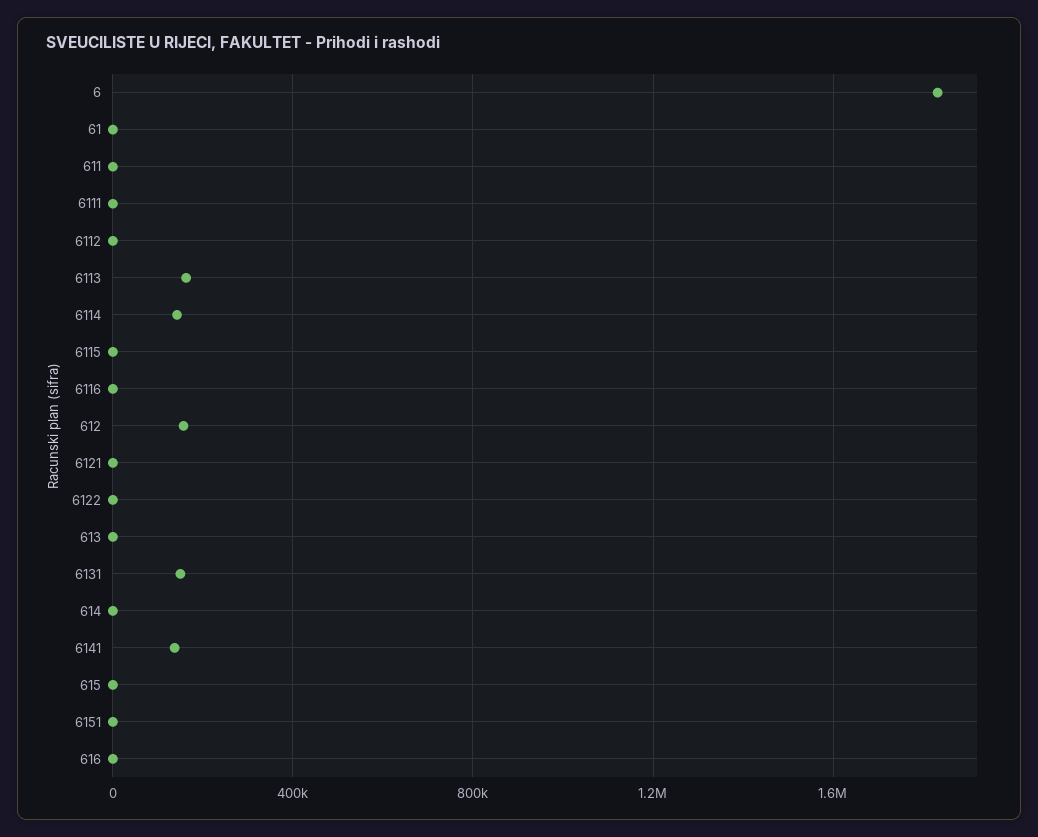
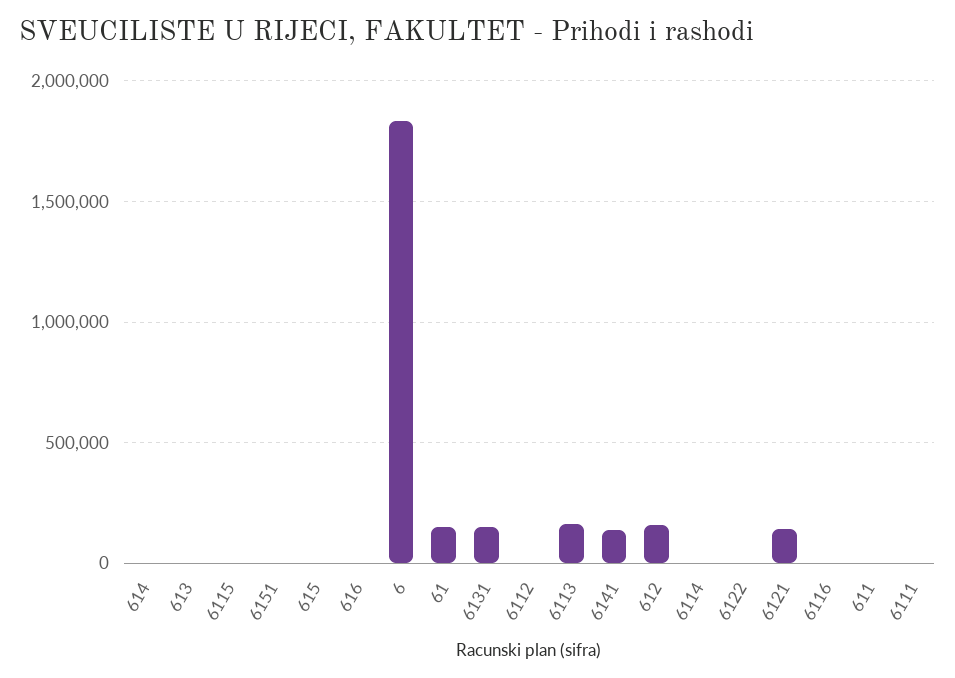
61: 0 -> 150000
6114: 150000 -> 0
6121: 0 -> 150000

